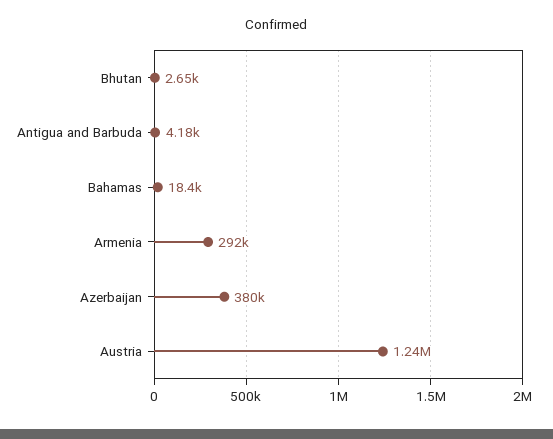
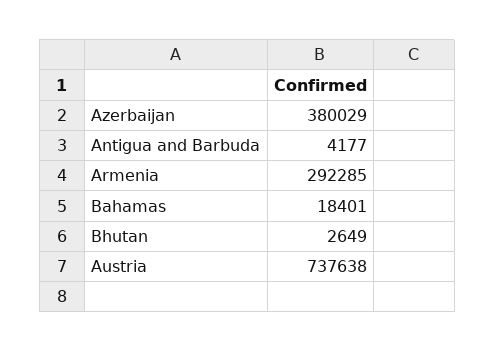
Austria: 1240000 -> 737638

